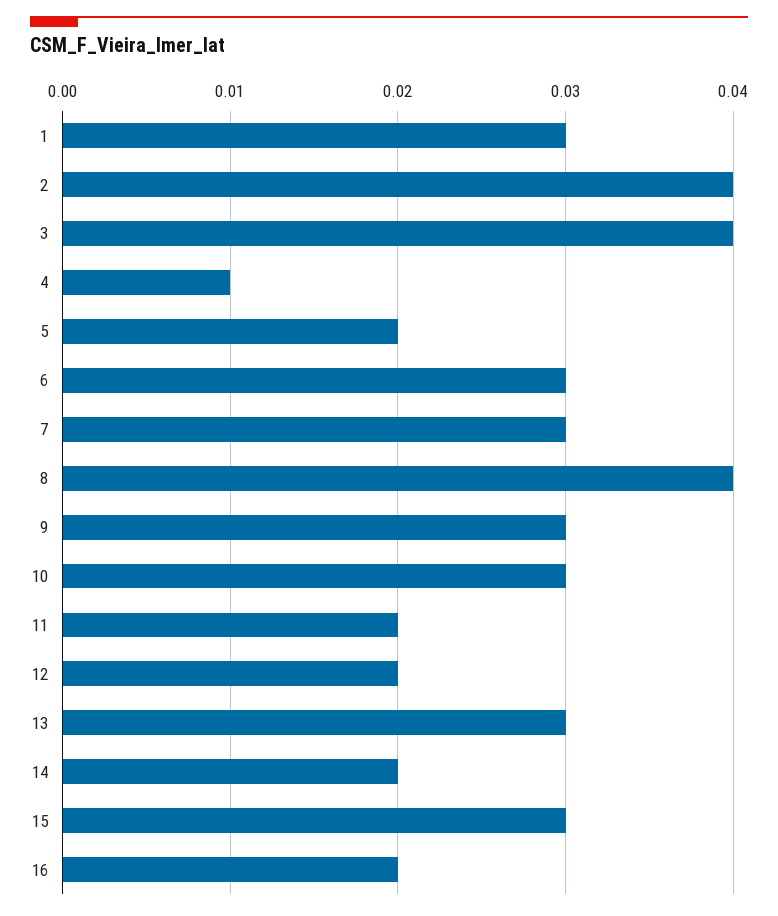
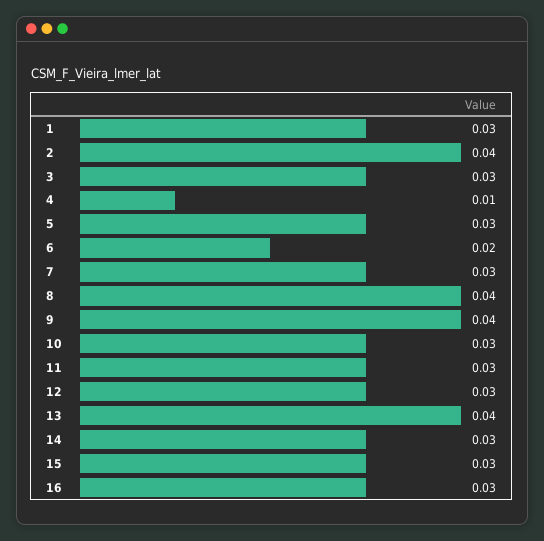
3: 0.04 -> 0.03
5: 0.02 -> 0.03
6: 0.03 -> 0.02
9: 0.03 -> 0.04
11: 0.02 -> 0.03
12: 0.02 -> 0.03
13: 0.03 -> 0.04
14: 0.02 -> 0.03
16: 0.02 -> 0.03

